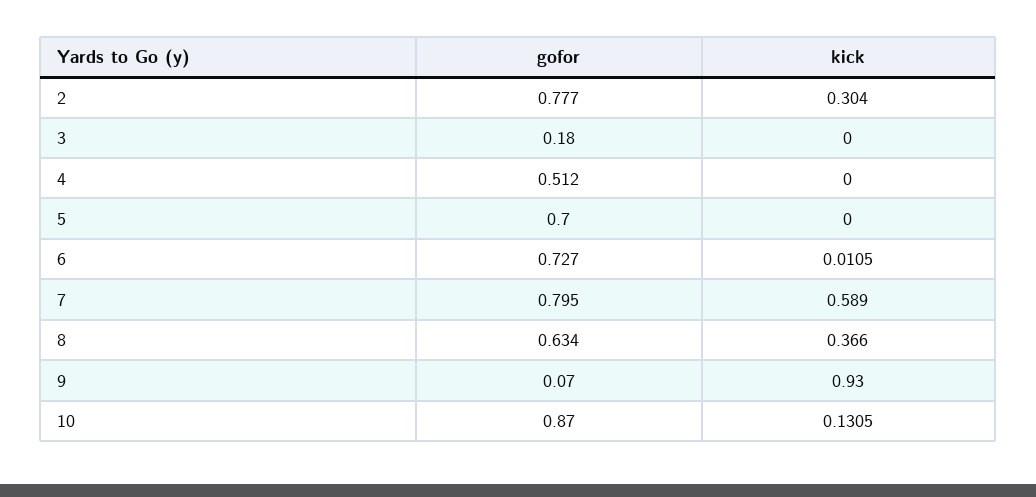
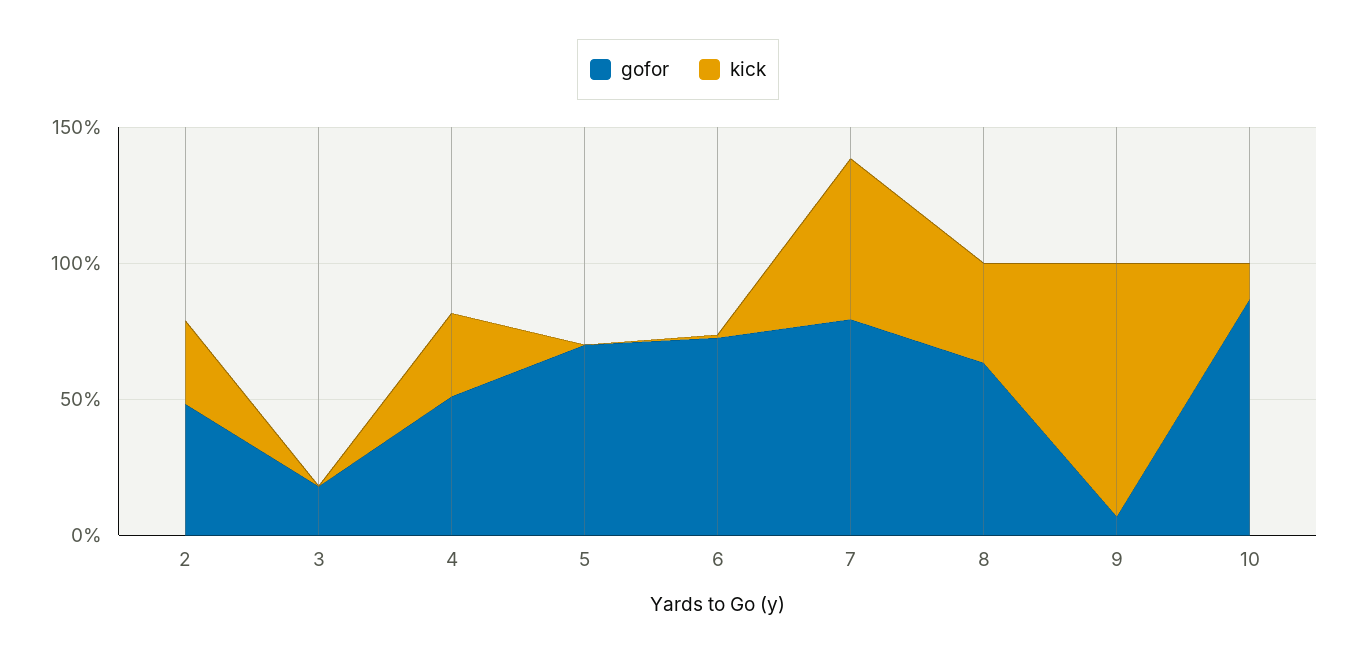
gofor, 2: 0.777 -> 0.5
kick, 4: 0 -> 0.3

